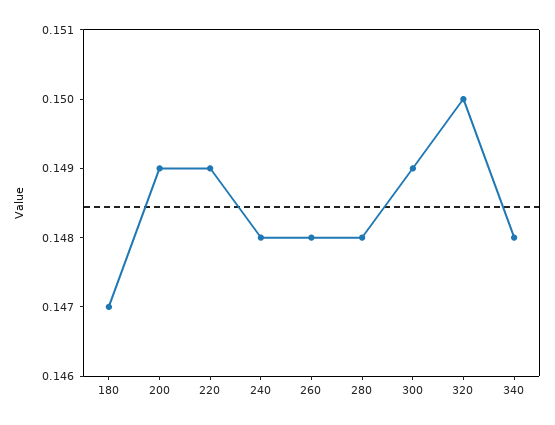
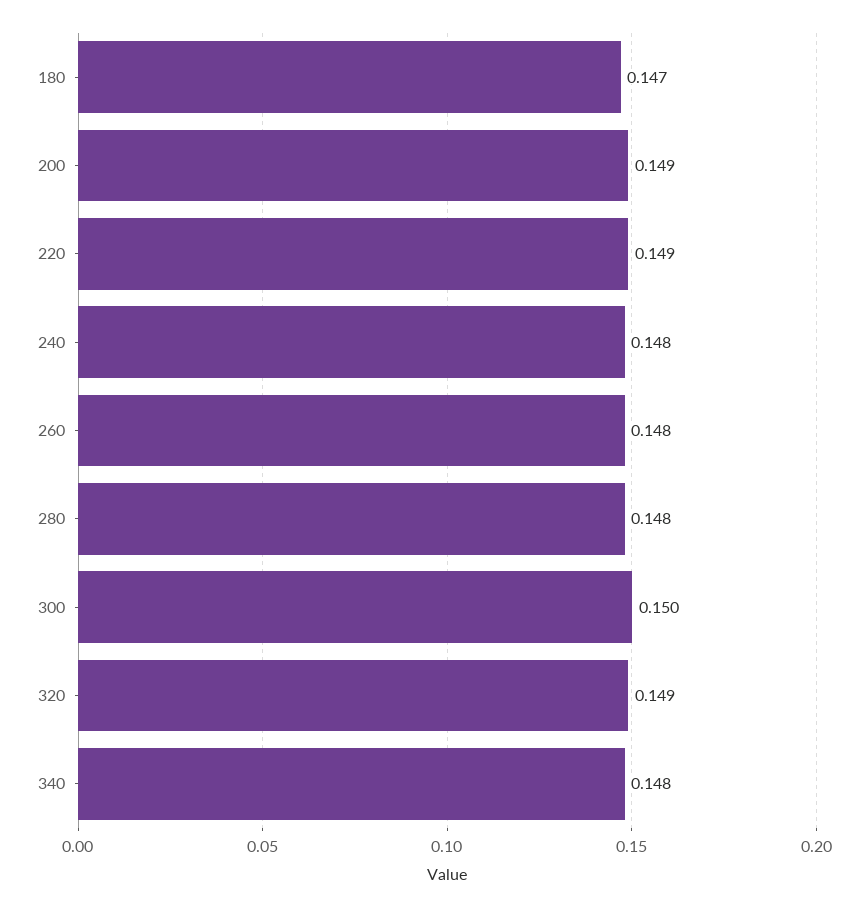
300: 0.149 -> 0.15
320: 0.15 -> 0.149

